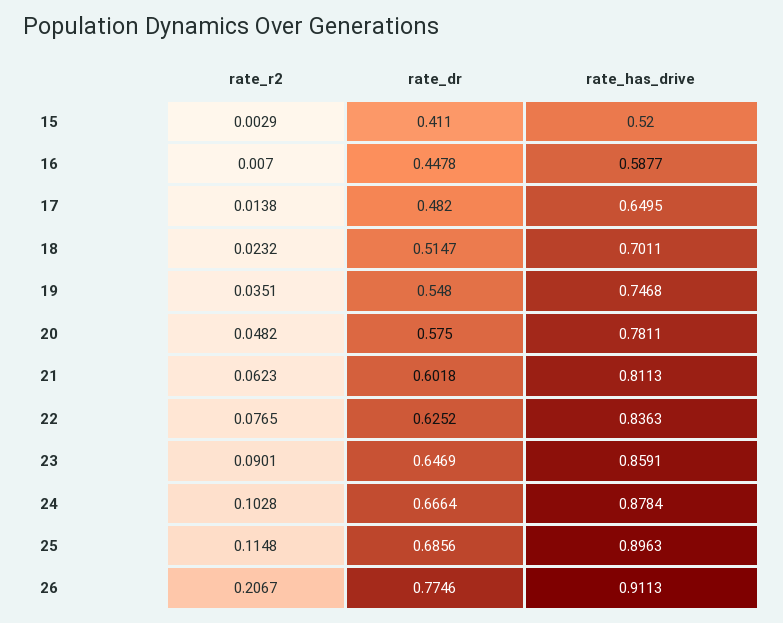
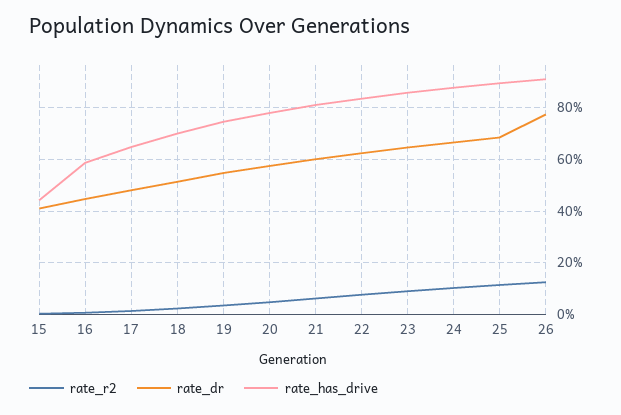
rate_has_drive, 15: 0.52 -> 0.45
rate_r2, 26: 0.2067 -> 0.125

